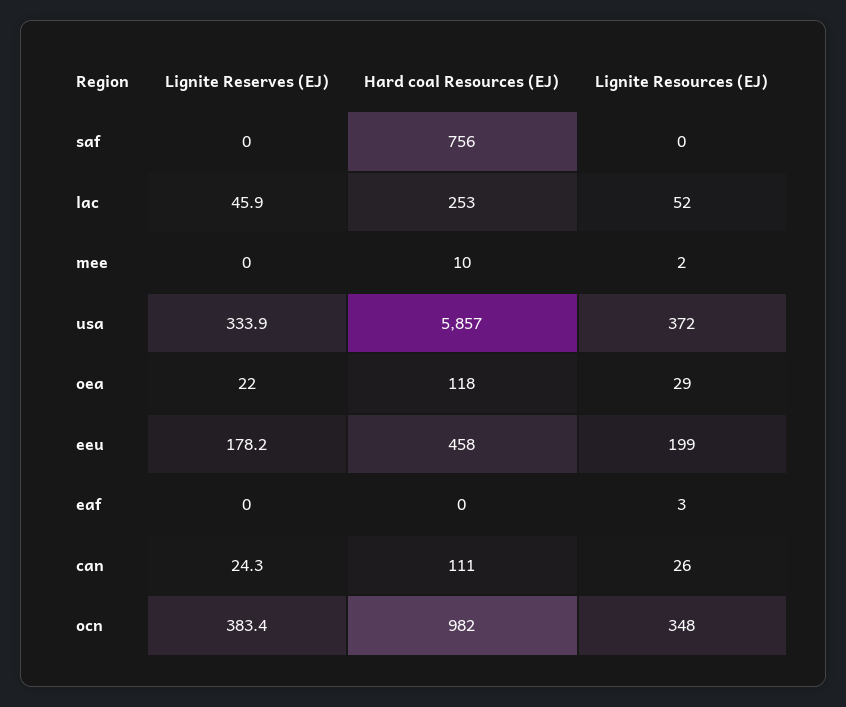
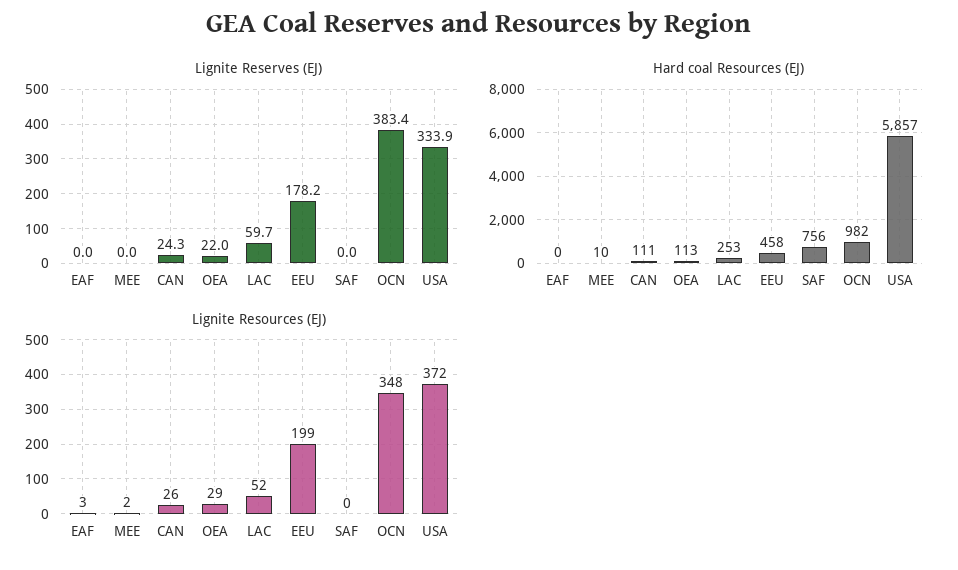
Lignite Reserves (EJ), lac: 45.9 -> 59.7
Hard coal Resources (EJ), oea: 118 -> 113

